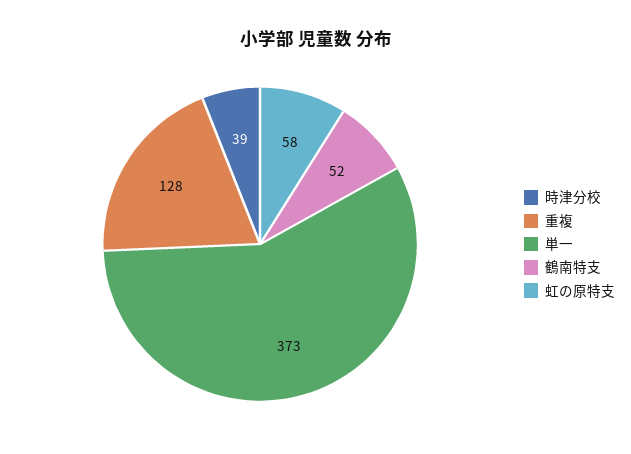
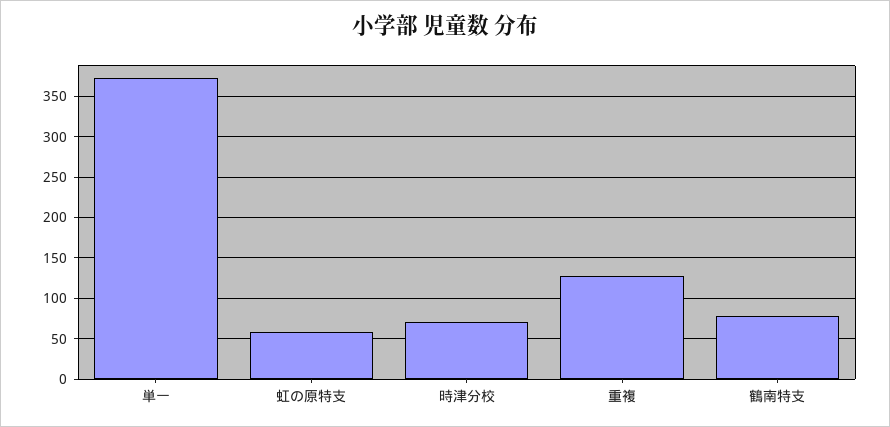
時津分校: 39 -> 70
鶴南特支: 52 -> 80

